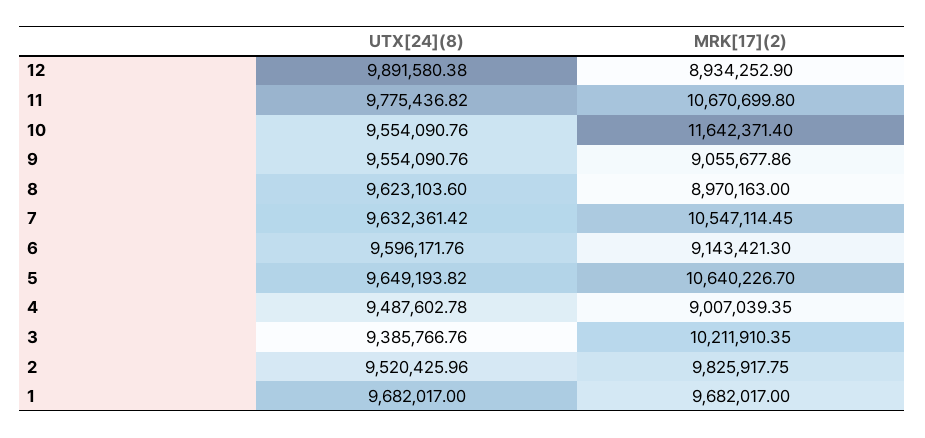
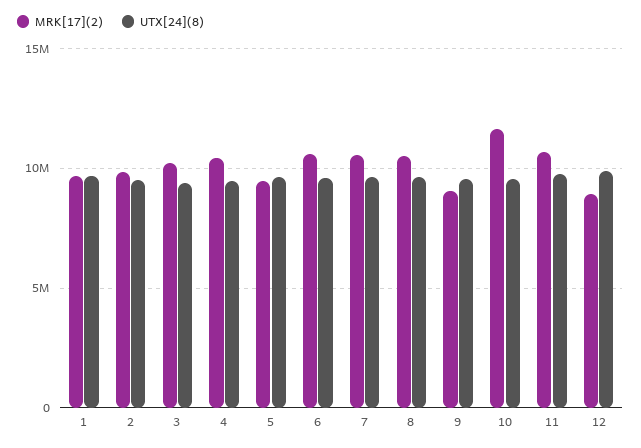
MRK[17](2), 8: 8970163 -> 10500000
MRK[17](2), 6: 9143421.3 -> 10500000
MRK[17](2), 5: 10640226.7 -> 9500000
MRK[17](2), 4: 9007039.35 -> 10500000

